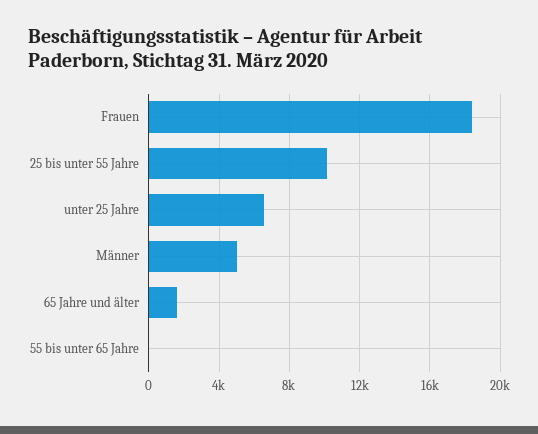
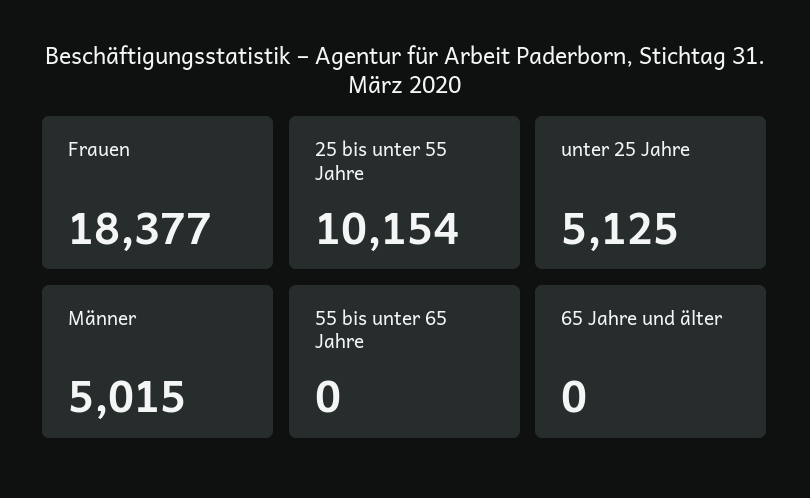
unter 25 Jahre: 6500 -> 5125
65 Jahre und älter: 1500 -> 0

